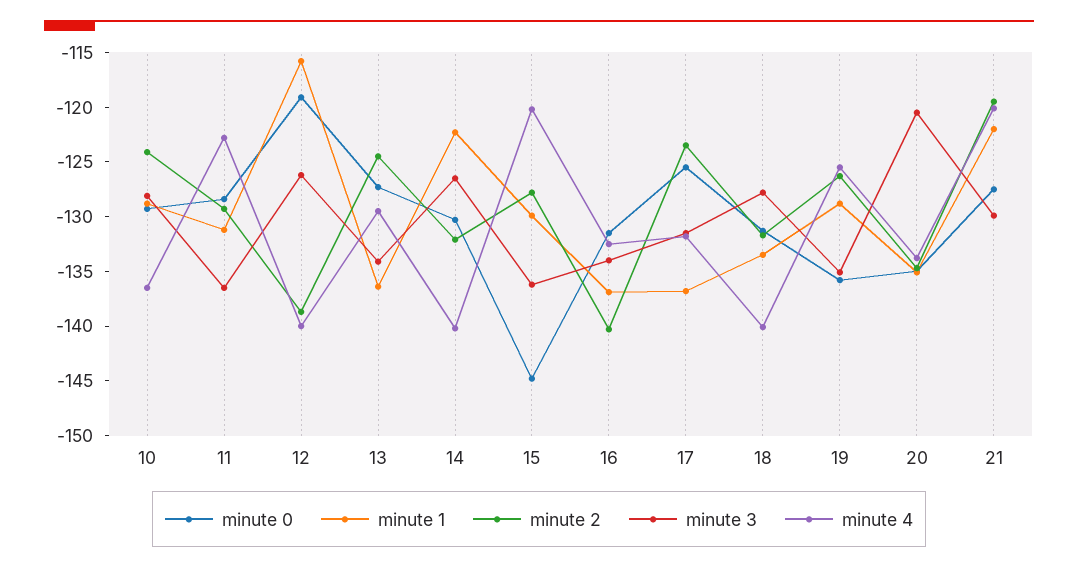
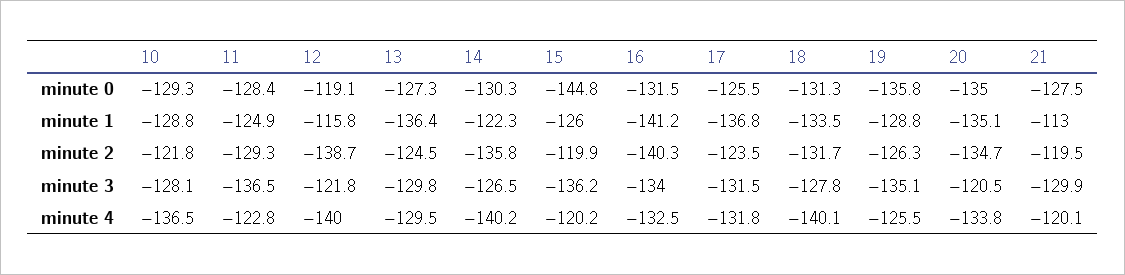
minute 2, 10: -124 -> -121.8
minute 1, 11: -131 -> -124.9
minute 3, 12: -126 -> -121.8
minute 3, 13: -134 -> -129.8
minute 2, 14: -132 -> -135.8
minute 1, 15: -130 -> -126
minute 2, 15: -128 -> -119.9
minute 1, 16: -137 -> -141.2
minute 1, 21: -122 -> -113

